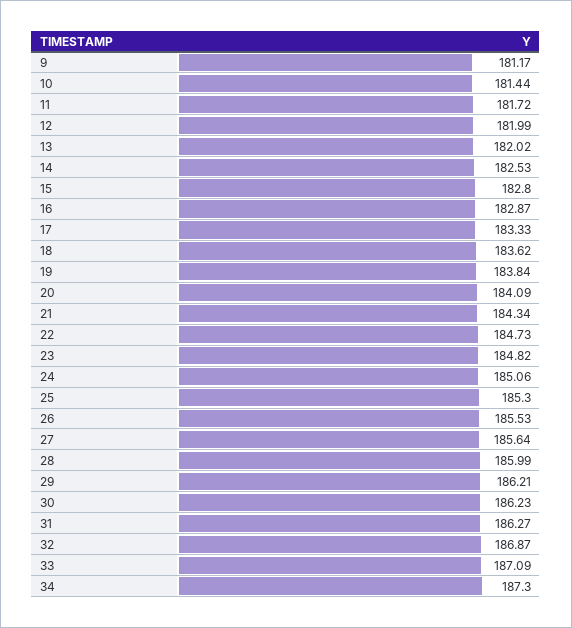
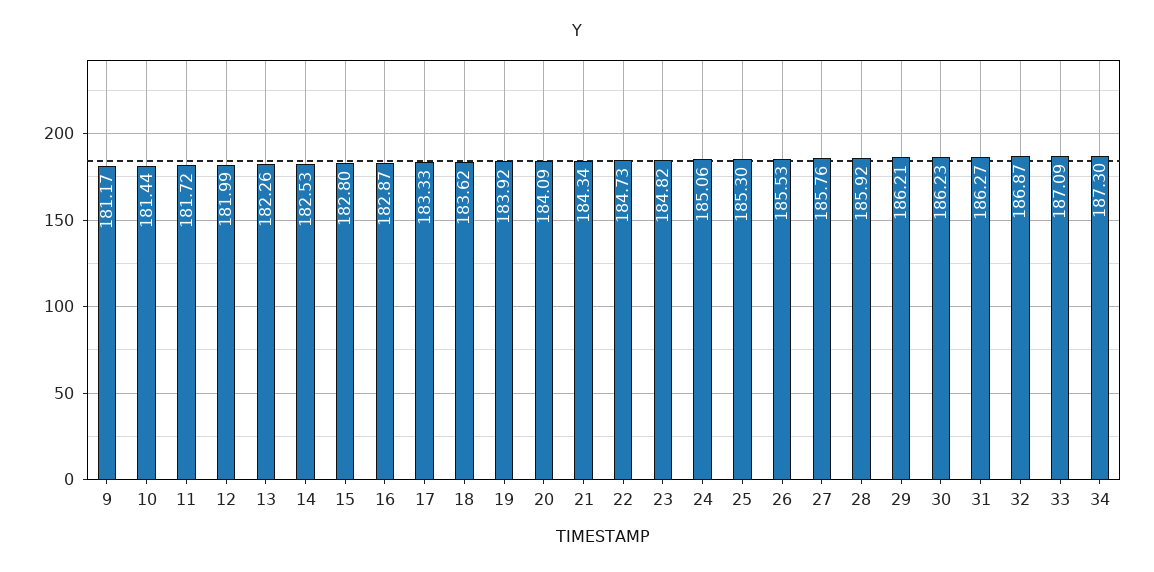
13: 182.02 -> 182.26
19: 183.84 -> 183.92
27: 185.64 -> 185.76
28: 185.99 -> 185.92

